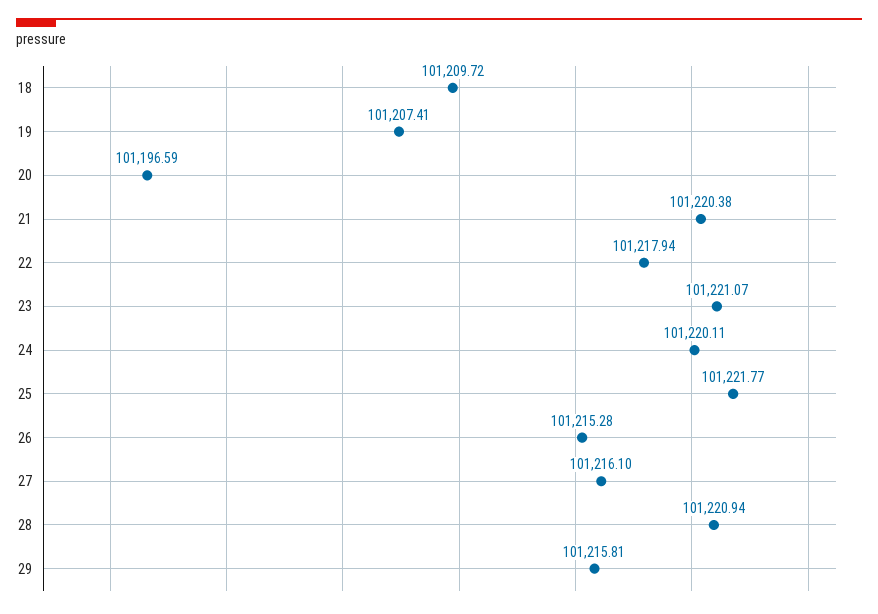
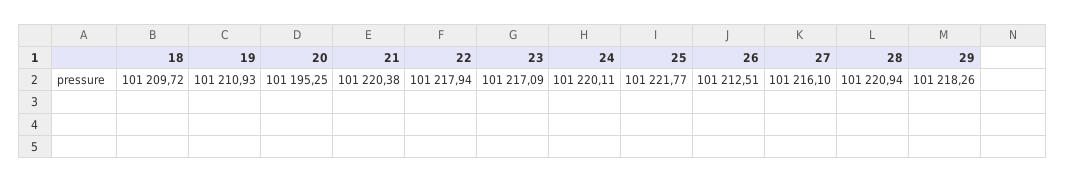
19: 101207.41 -> 101210.93
20: 101196.59 -> 101195.25
23: 101221.07 -> 101217.09
26: 101215.28 -> 101212.51
29: 101215.81 -> 101218.26

